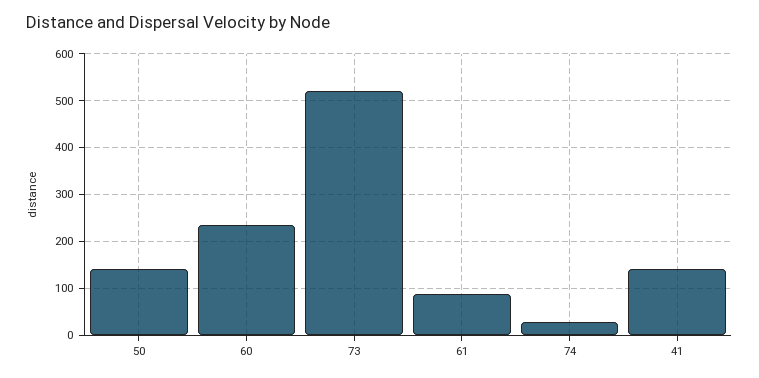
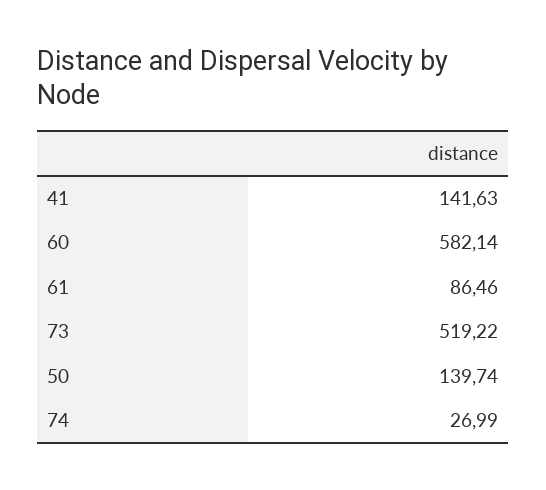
60: 240 -> 582.14

